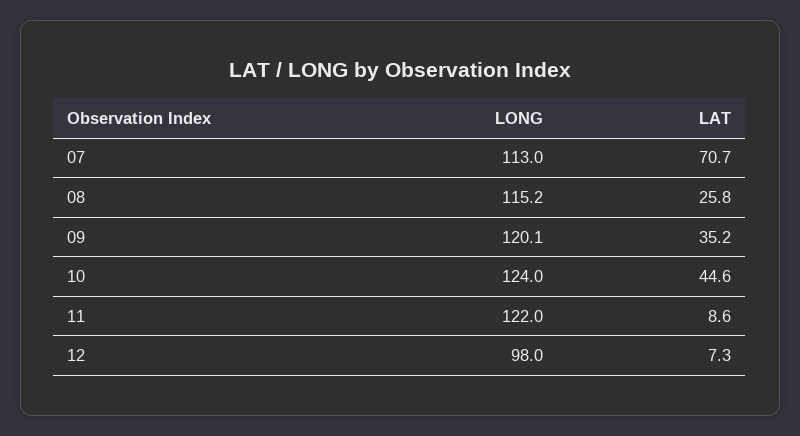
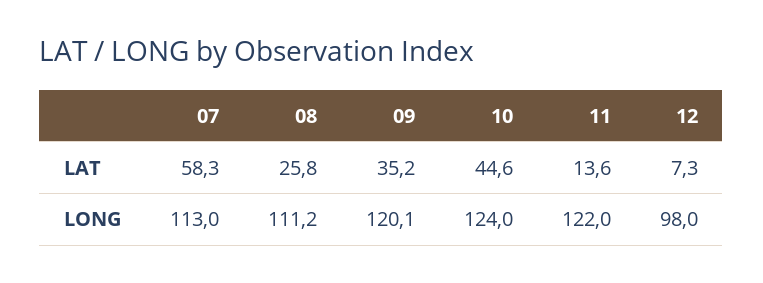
LAT, 07: 70.7 -> 58.3
LONG, 08: 115.2 -> 111.2
LAT, 11: 8.6 -> 13.6

